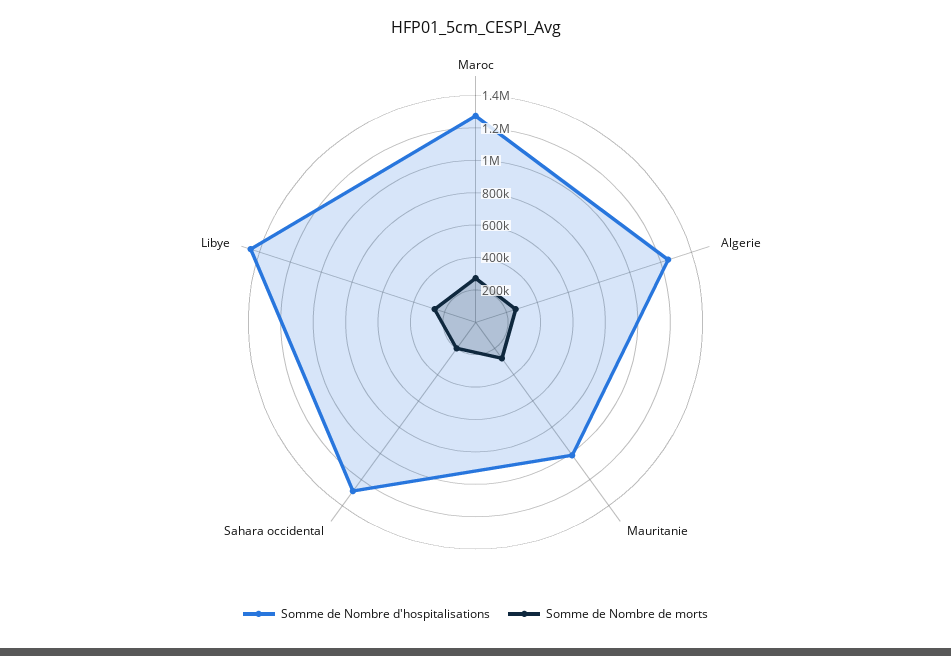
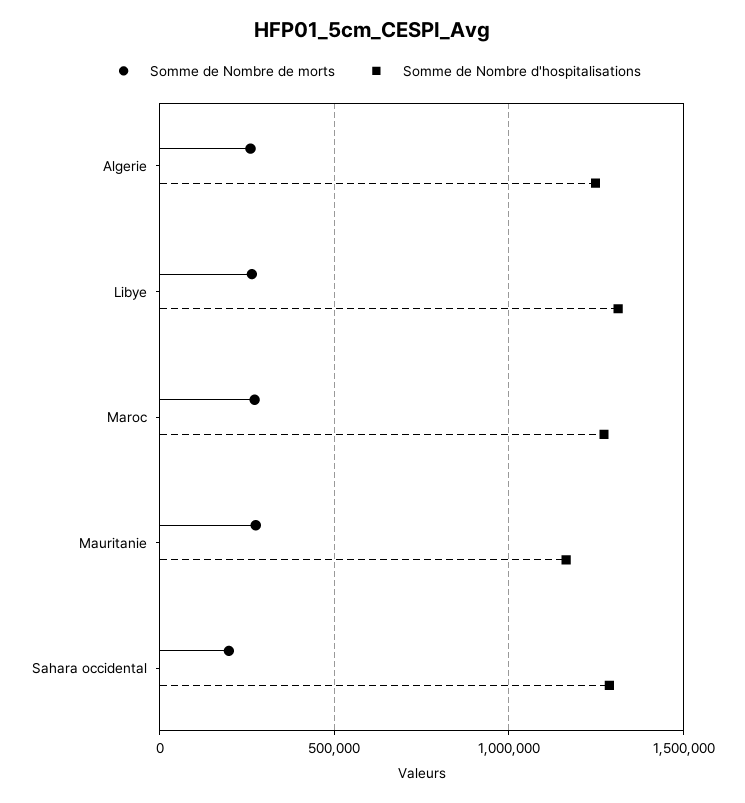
Somme de Nombre d'hospitalisations, Mauritanie: 1000000 -> 1150000
Somme de Nombre d'hospitalisations, Libye: 1450000 -> 1300000

